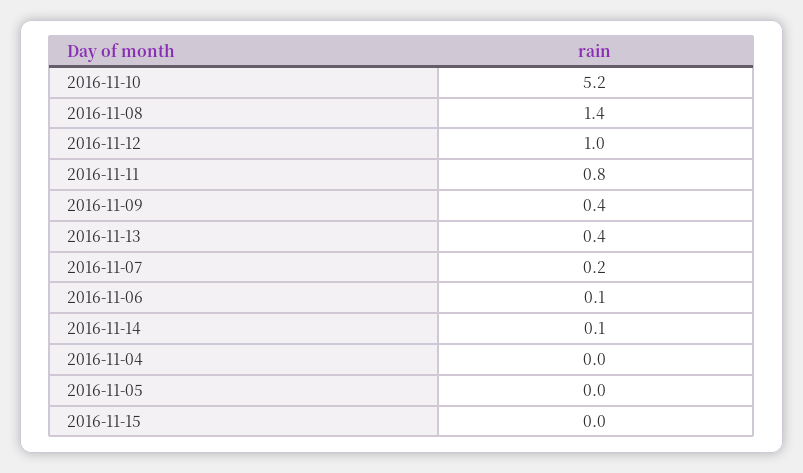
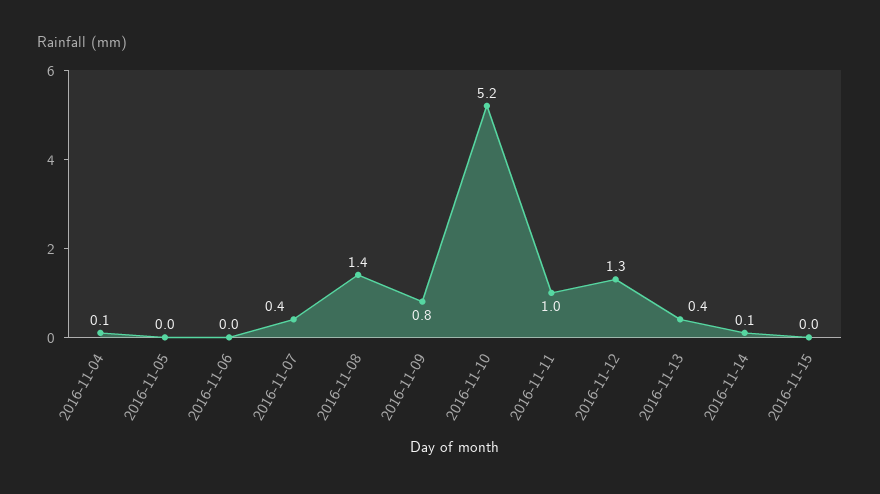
2016-11-12: 1 -> 1.3
2016-11-11: 0.8 -> 1
2016-11-09: 0.4 -> 0.8
2016-11-07: 0.2 -> 0.4
2016-11-06: 0.1 -> 0
2016-11-04: 0 -> 0.1

